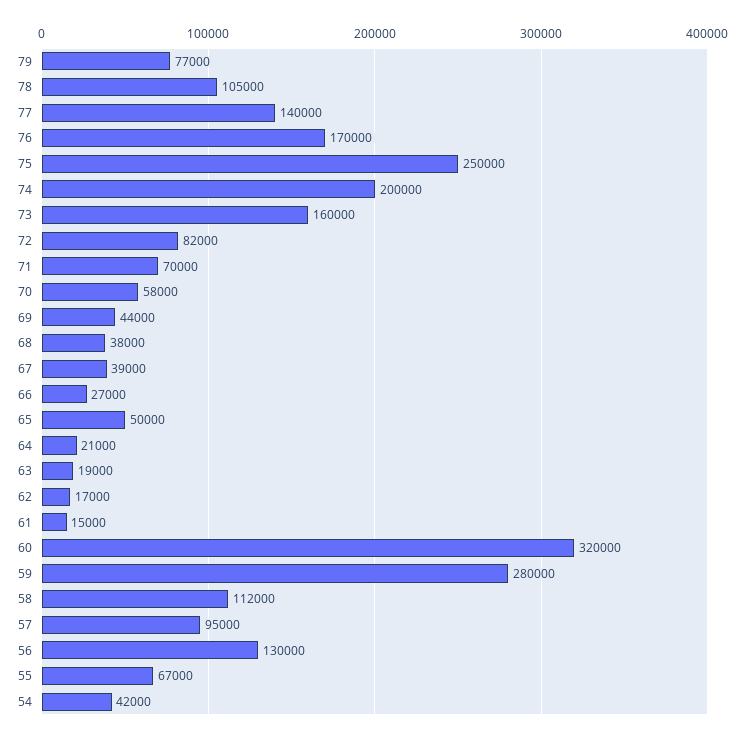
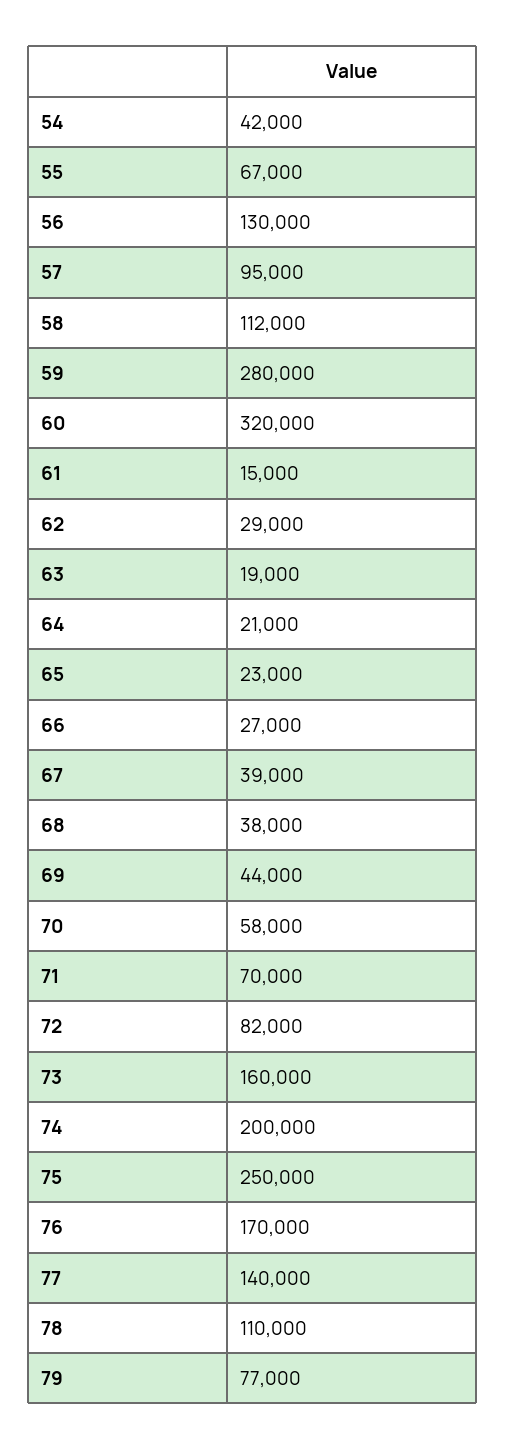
78: 105000 -> 110000
65: 50000 -> 23000
62: 17000 -> 29000

